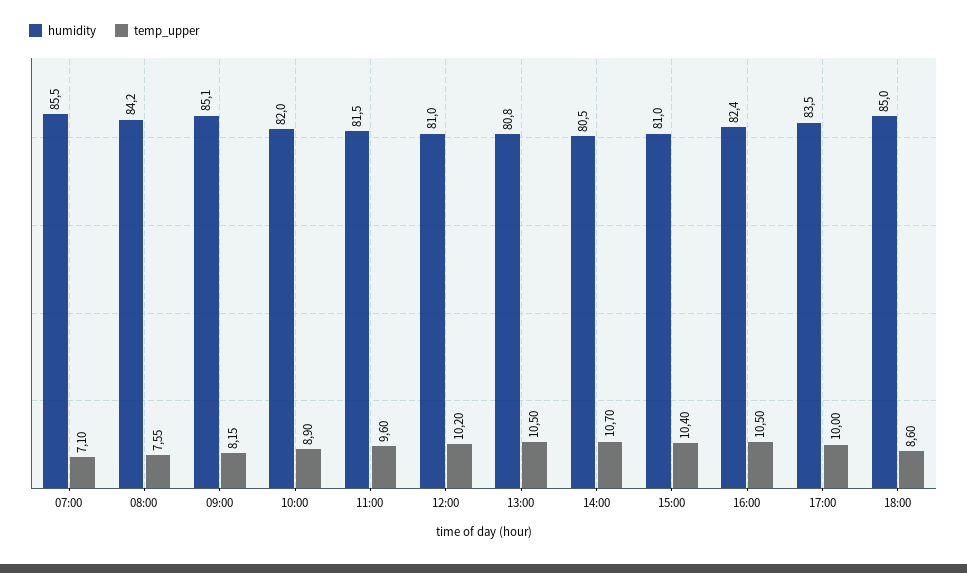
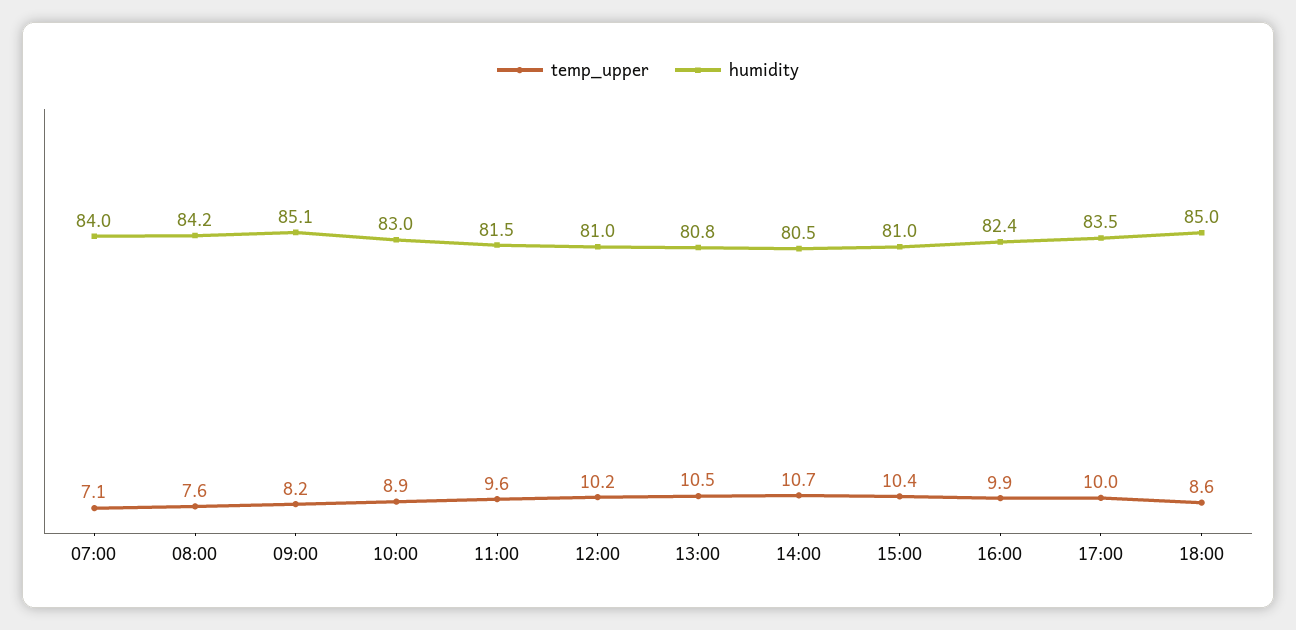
humidity, 07:00: 85.5 -> 84
humidity, 10:00: 82 -> 83
temp_upper, 16:00: 10.5 -> 9.9

